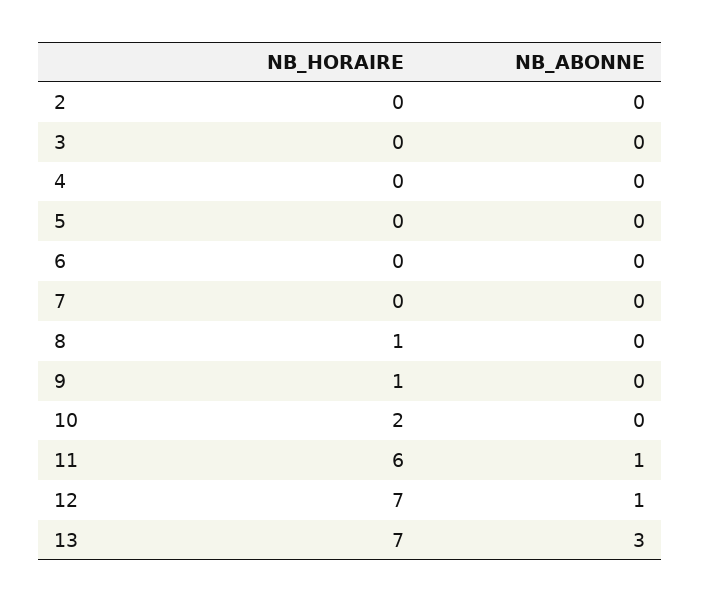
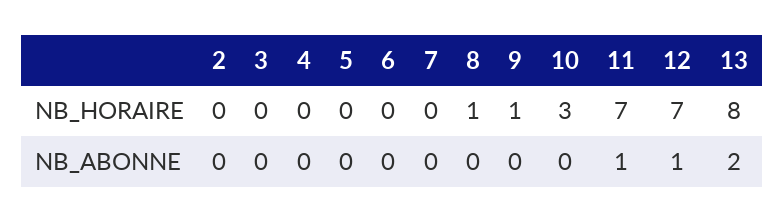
NB_HORAIRE, 10: 2 -> 3
NB_HORAIRE, 11: 6 -> 7
NB_HORAIRE, 13: 7 -> 8
NB_ABONNE, 13: 3 -> 2

